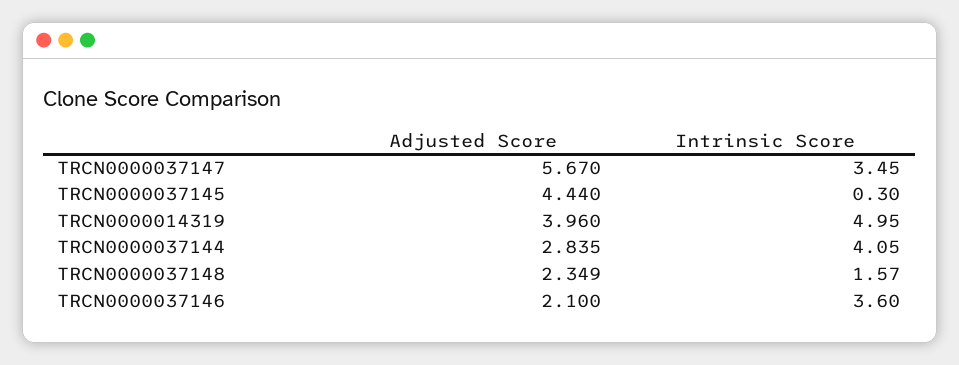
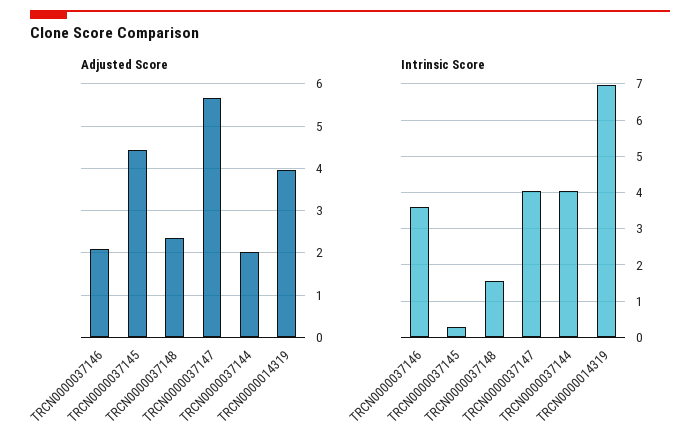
Intrinsic Score, TRCN0000037147: 3.45 -> 4
Intrinsic Score, TRCN0000014319: 4.95 -> 7
Adjusted Score, TRCN0000037144: 2.835 -> 2

